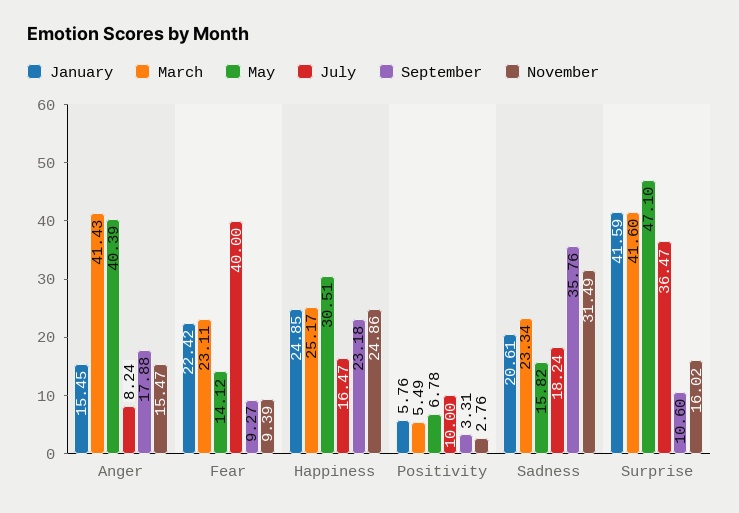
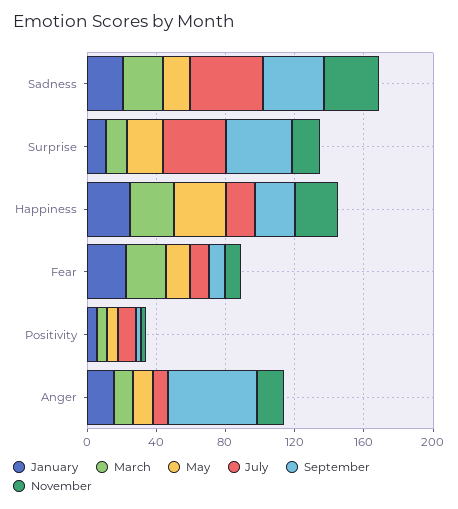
March, Anger: 41.43 -> 10
May, Anger: 40.39 -> 10
September, Anger: 17.88 -> 50
July, Fear: 40 -> 10
July, Sadness: 18.24 -> 40
January, Surprise: 41.59 -> 10
March, Surprise: 41.6 -> 10
May, Surprise: 47.1 -> 20
September, Surprise: 10.6 -> 40

